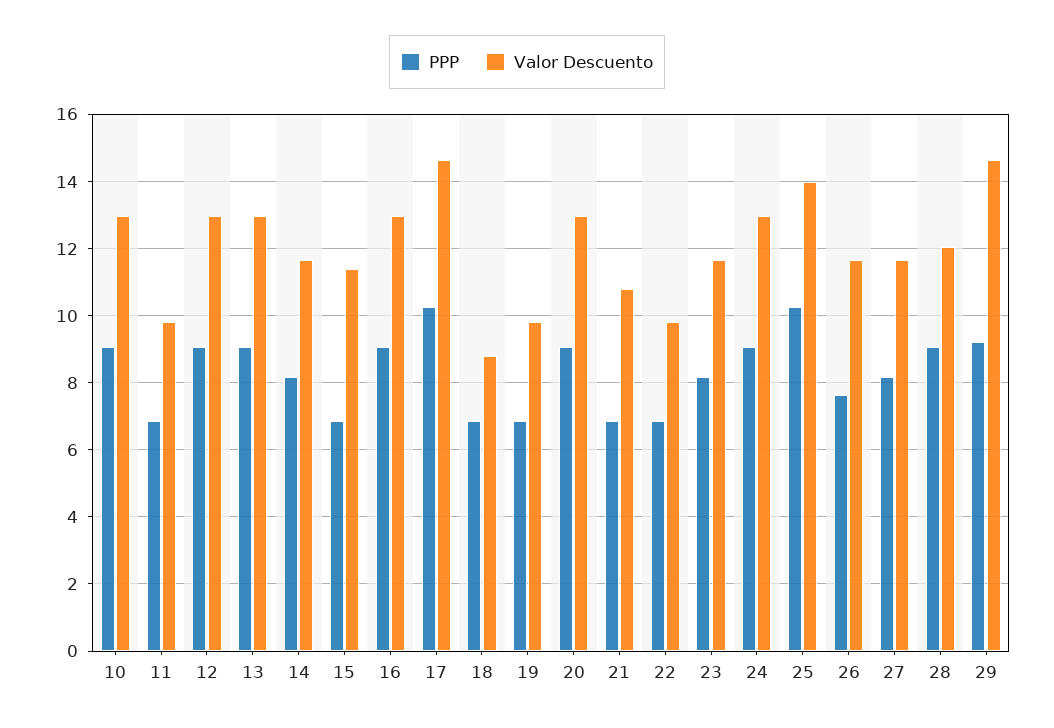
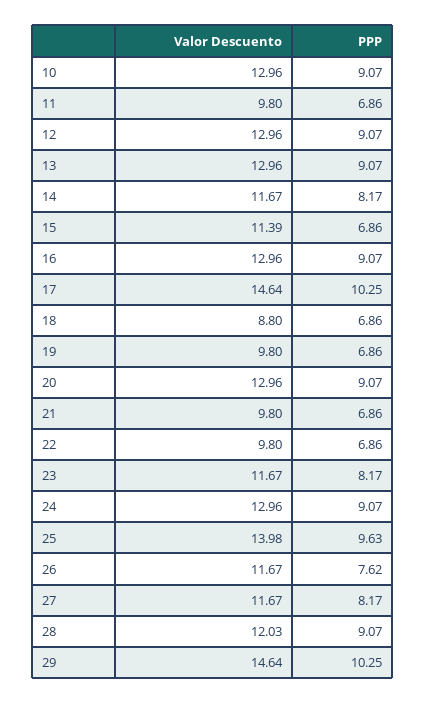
Valor Descuento, 21: 10.8 -> 9.8
PPP, 25: 10.2 -> 9.63
PPP, 29: 9.2 -> 10.25

